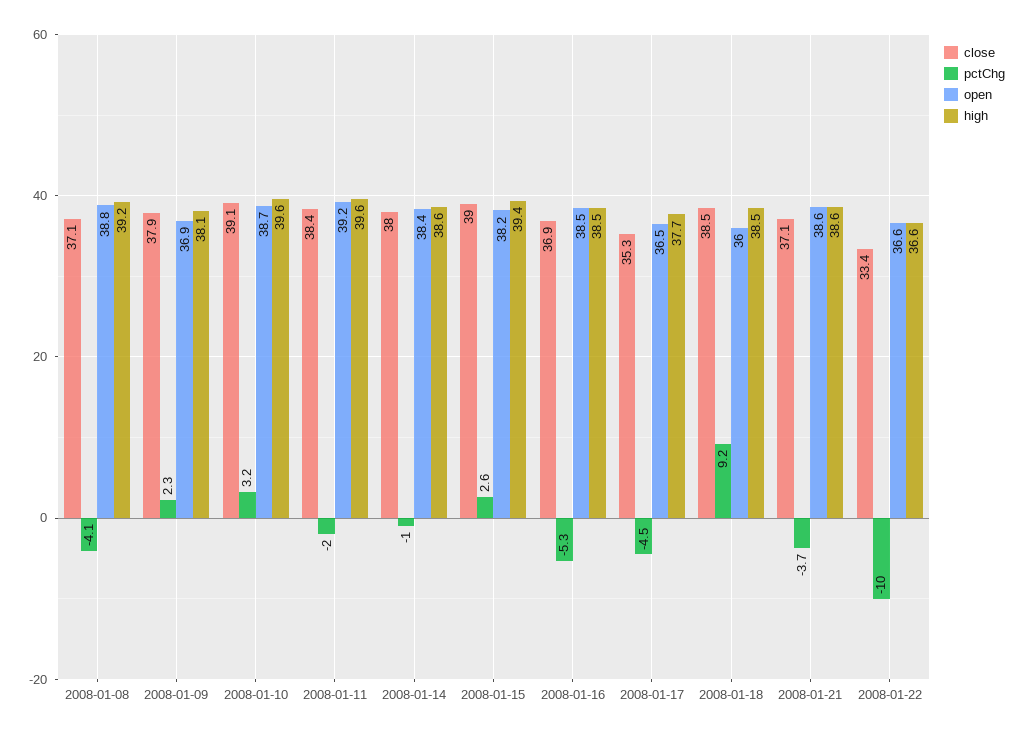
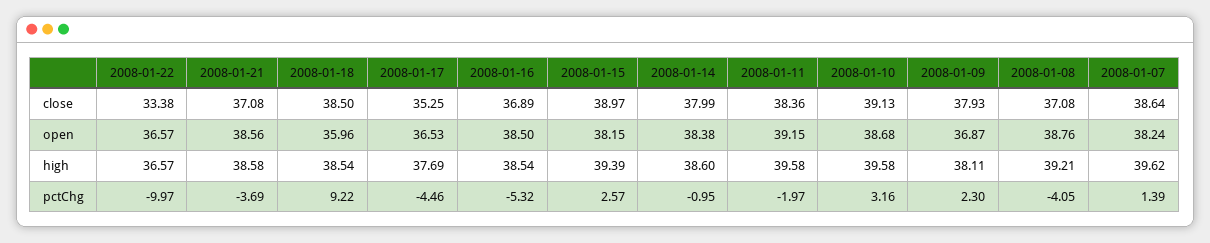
close, 2008-01-07: none -> 38.64
open, 2008-01-07: none -> 38.24
high, 2008-01-07: none -> 39.62
pctChg, 2008-01-07: none -> 1.39

